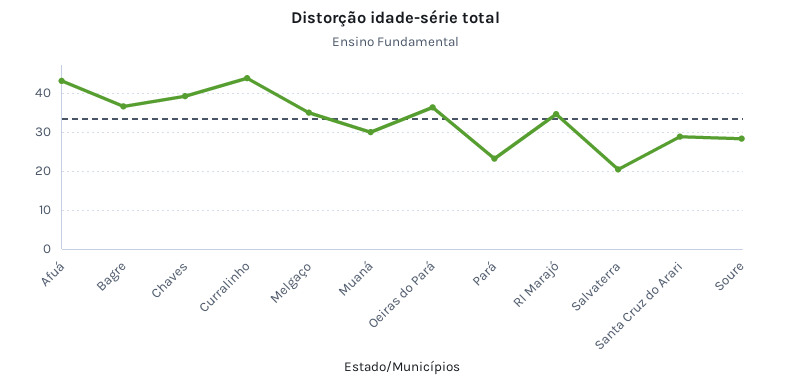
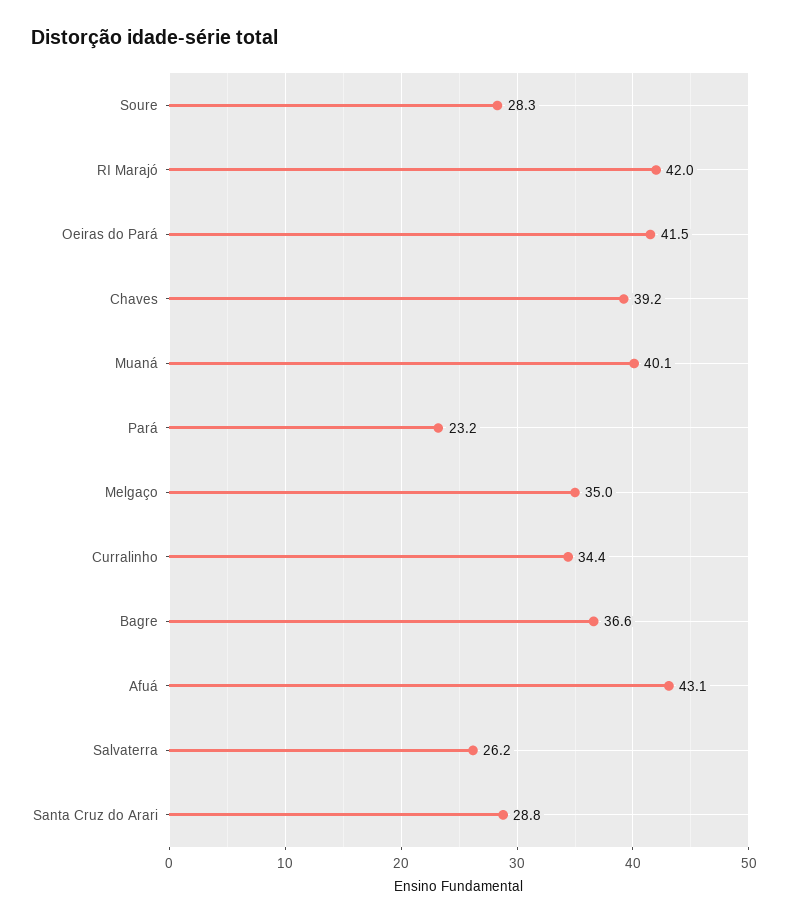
Curralinho: 44 -> 34.4
Muaná: 30 -> 40.1
Oeiras do Pará: 36 -> 41.5
RI Marajó: 34 -> 42
Salvaterra: 20 -> 26.2

